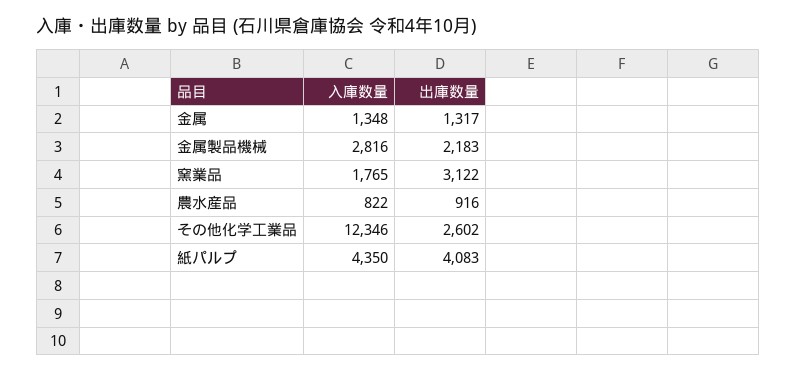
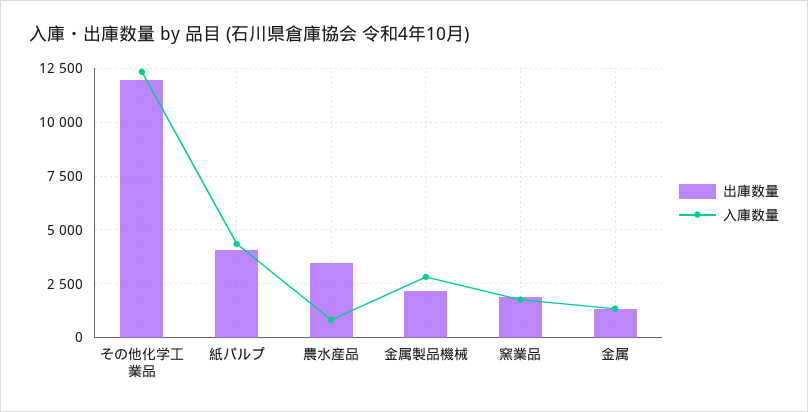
出庫数量, 窯業品: 3122 -> 2000
出庫数量, 農水産品: 916 -> 3500
出庫数量, その他化学工業品: 2602 -> 12000

